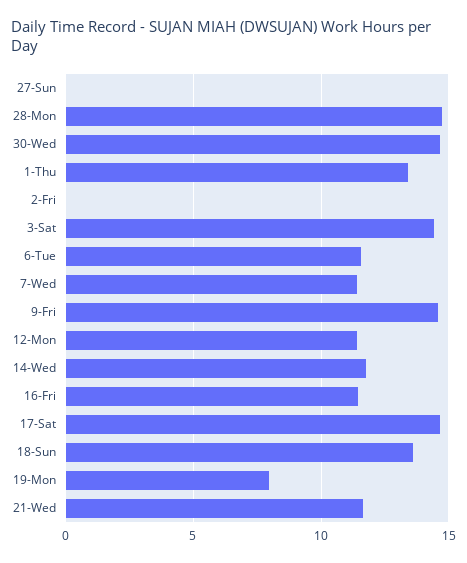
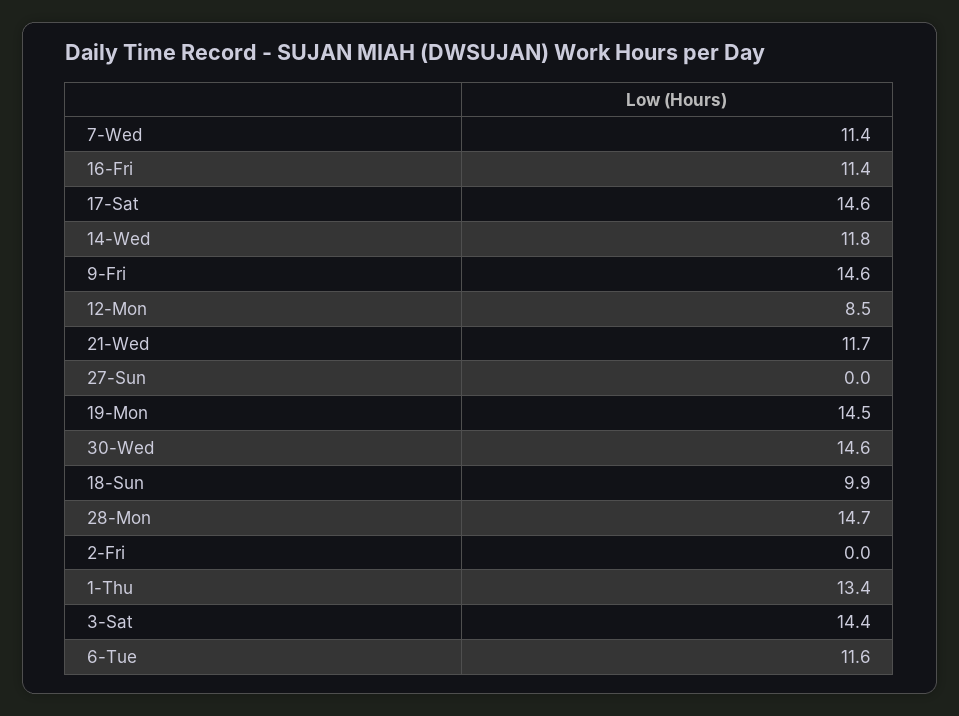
12-Mon: 11.5 -> 8.5
18-Sun: 13.5 -> 9.9
19-Mon: 8 -> 14.5

